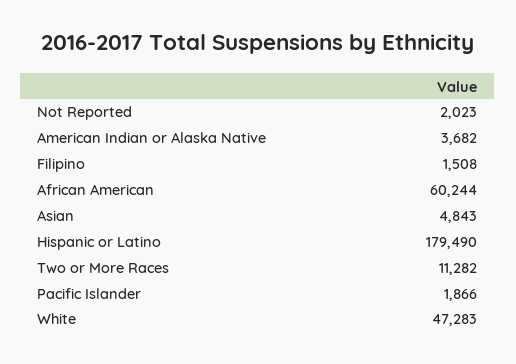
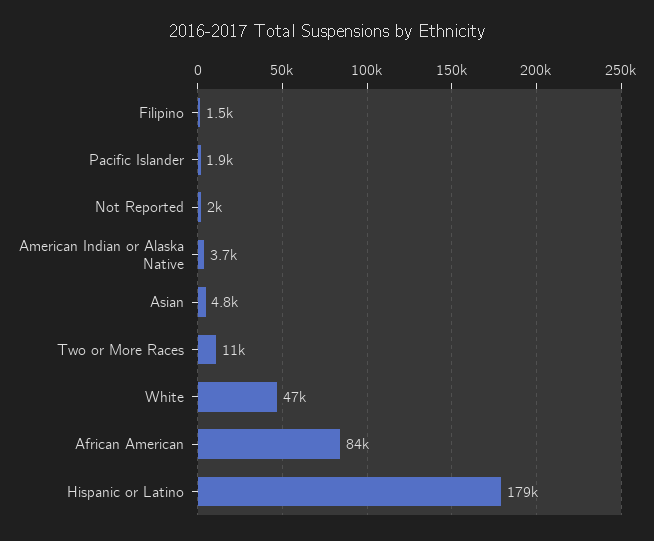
African American: 60244 -> 84000

